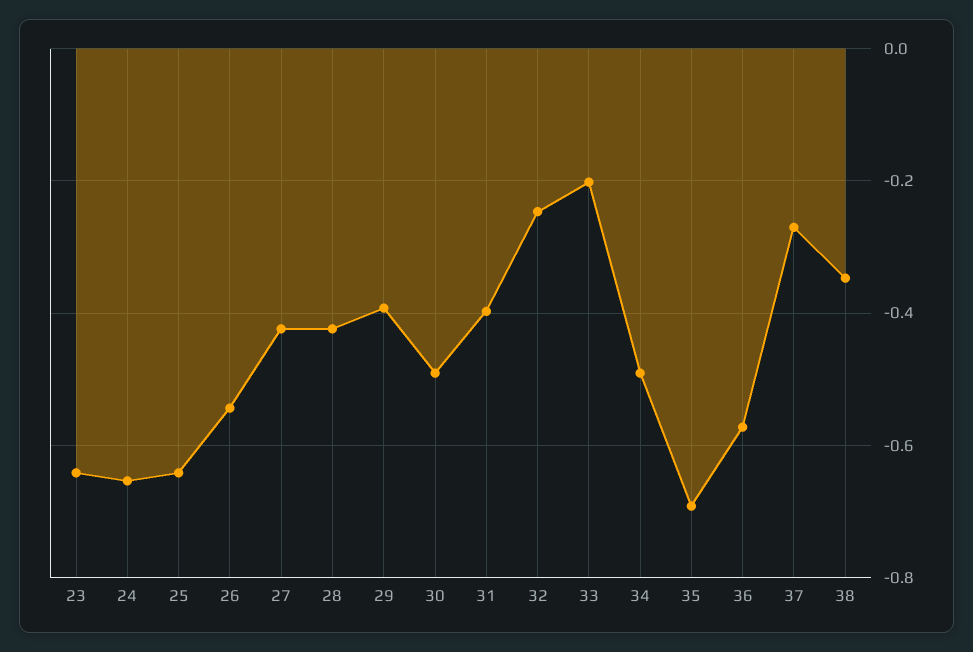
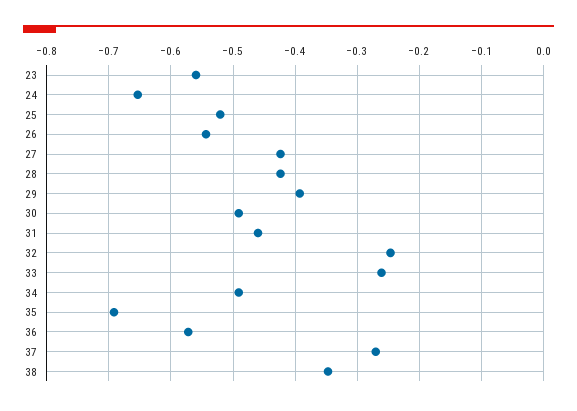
23: -0.64 -> -0.56
25: -0.64 -> -0.52
31: -0.4 -> -0.46
33: -0.2 -> -0.26

